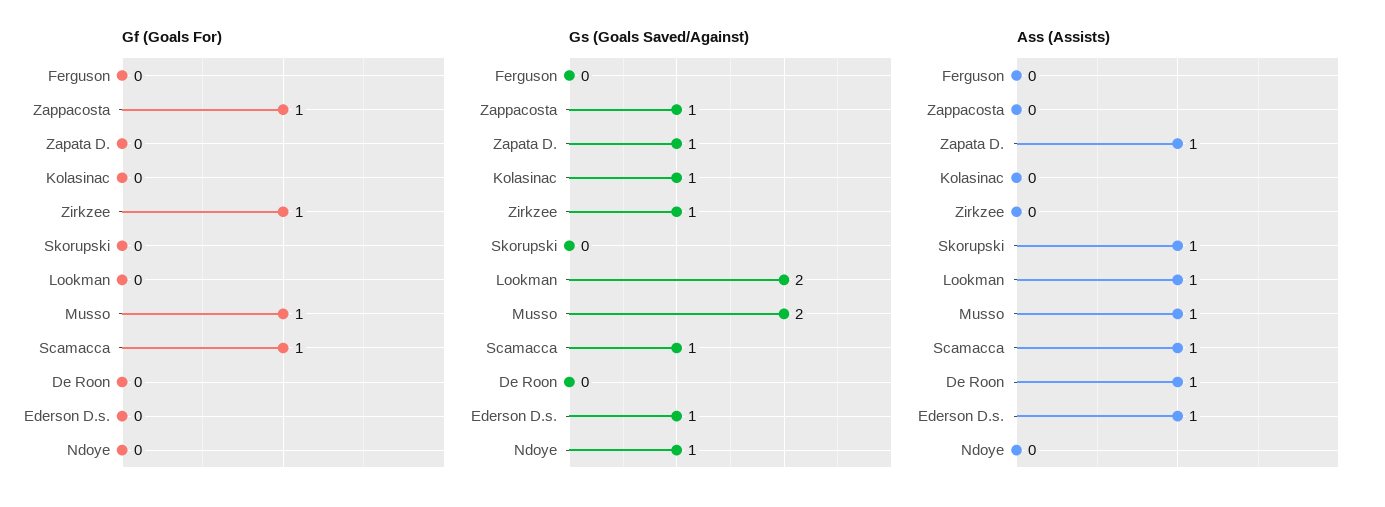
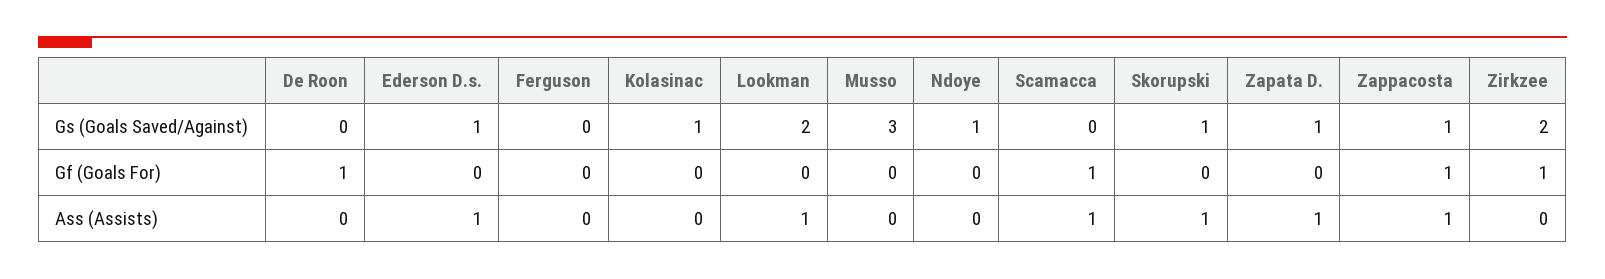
Gf (Goals For), Musso: 1 -> 0
Gf (Goals For), De Roon: 0 -> 1
Gs (Goals Saved/Against), Zirkzee: 1 -> 2
Gs (Goals Saved/Against), Skorupski: 0 -> 1
Gs (Goals Saved/Against), Musso: 2 -> 3
Gs (Goals Saved/Against), Scamacca: 1 -> 0
Ass (Assists), Zappacosta: 0 -> 1
Ass (Assists), Musso: 1 -> 0
Ass (Assists), De Roon: 1 -> 0

